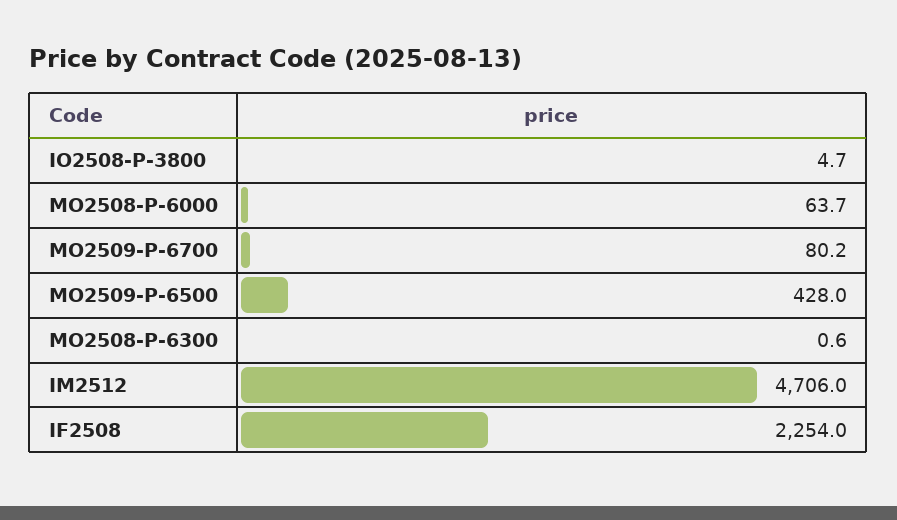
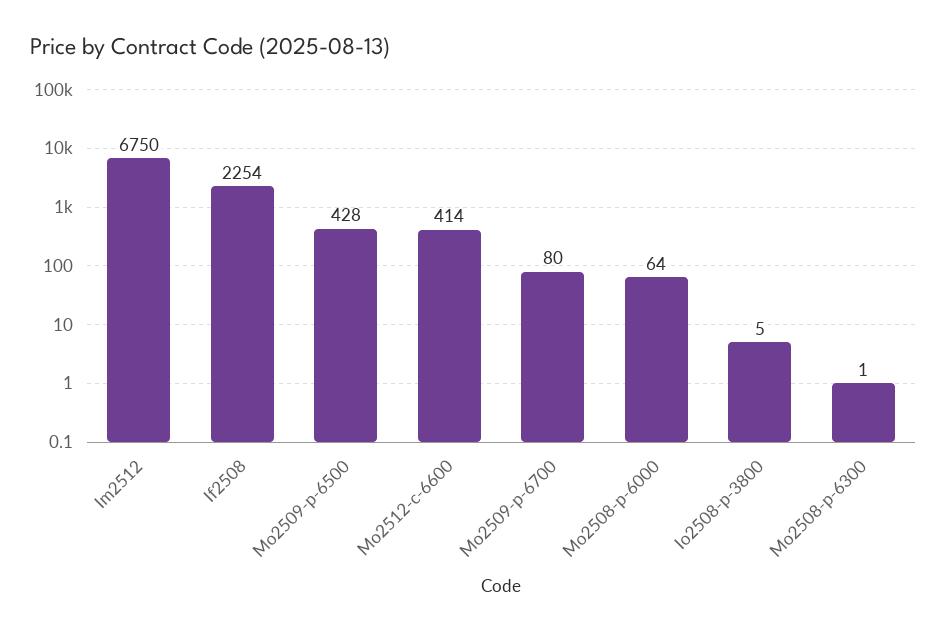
IM2512: 4706 -> 6750
Mo2512-c-6600: none -> 414

